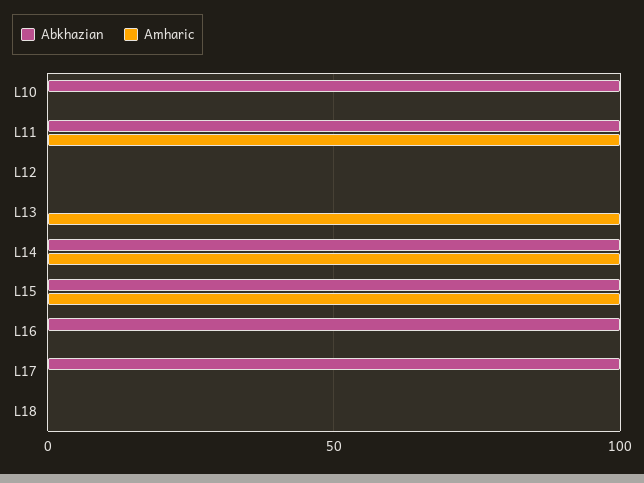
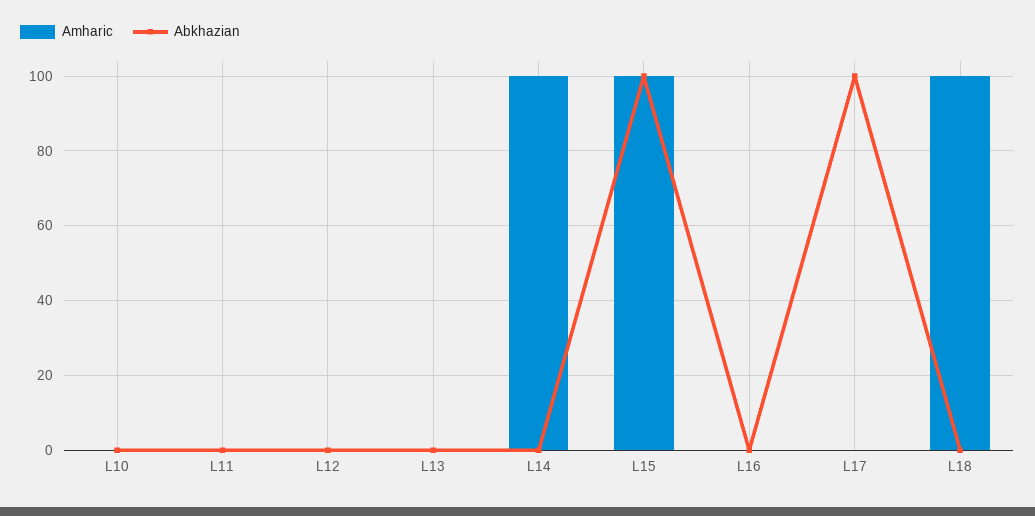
Abkhazian, L10: 100 -> 0
Abkhazian, L11: 100 -> 0
Amharic, L11: 100 -> 0
Amharic, L13: 100 -> 0
Abkhazian, L14: 100 -> 0
Abkhazian, L16: 100 -> 0
Amharic, L18: 0 -> 100

